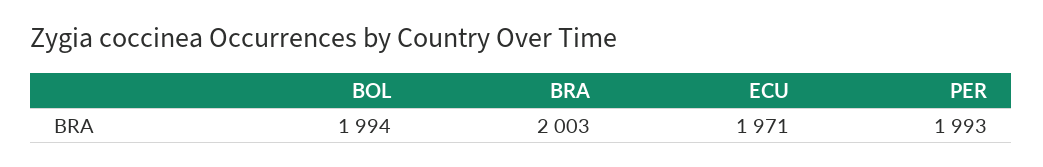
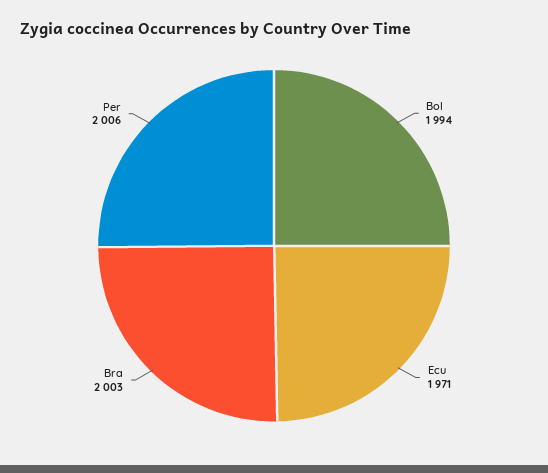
PER: 1993 -> 2006

